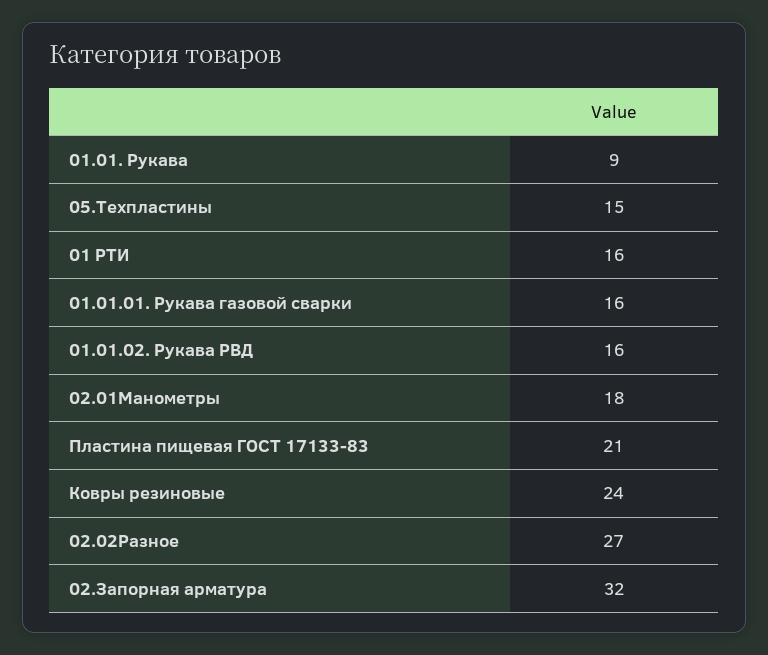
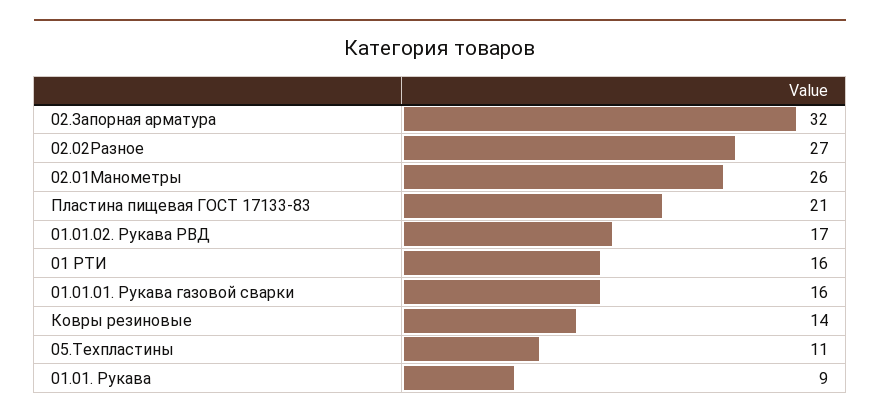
05.Техпластины: 15 -> 11
01.01.02. Рукава РВД: 16 -> 17
02.01Манометры: 18 -> 26
Ковры резиновые: 24 -> 14

